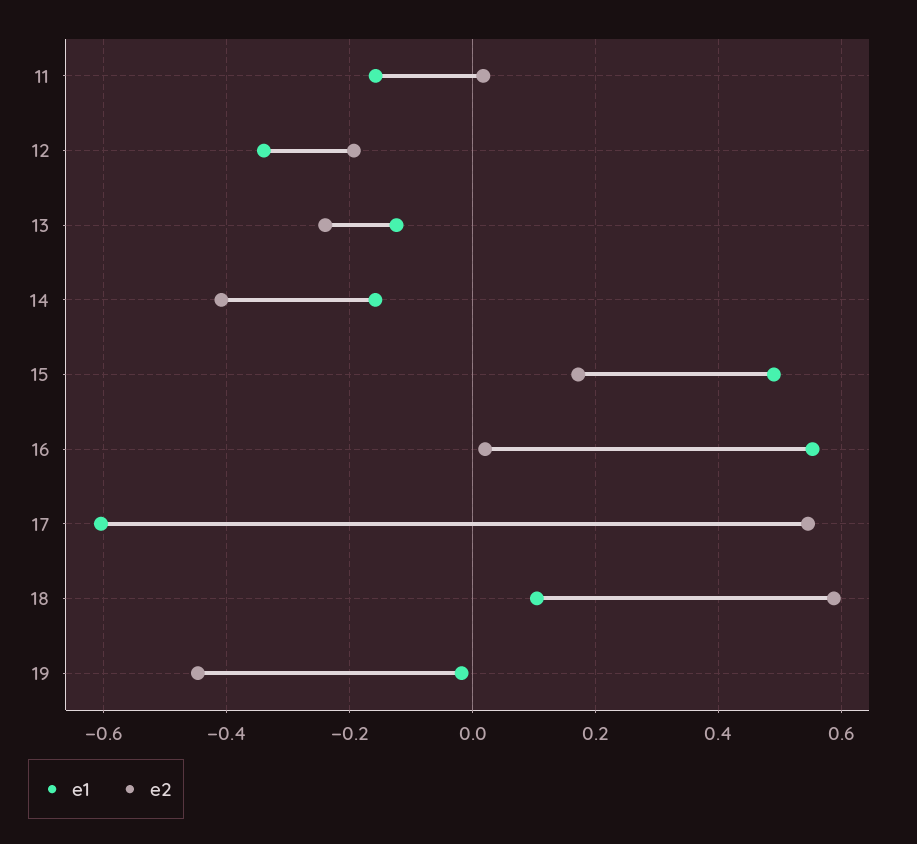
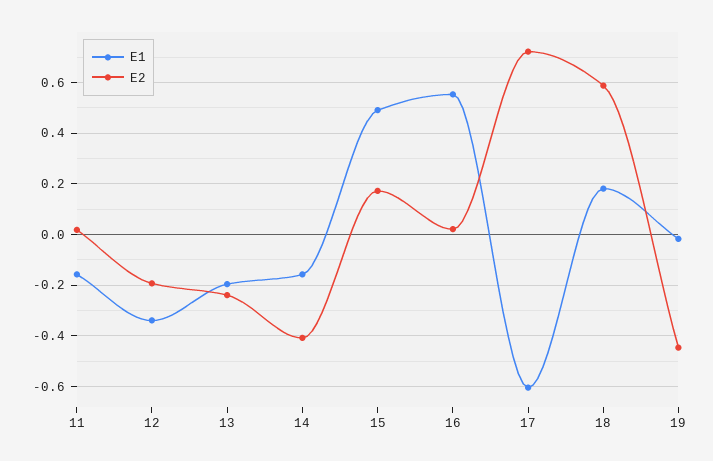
e1, 13: -0.12 -> -0.2
e2, 17: 0.54 -> 0.725
e1, 18: 0.1 -> 0.175

